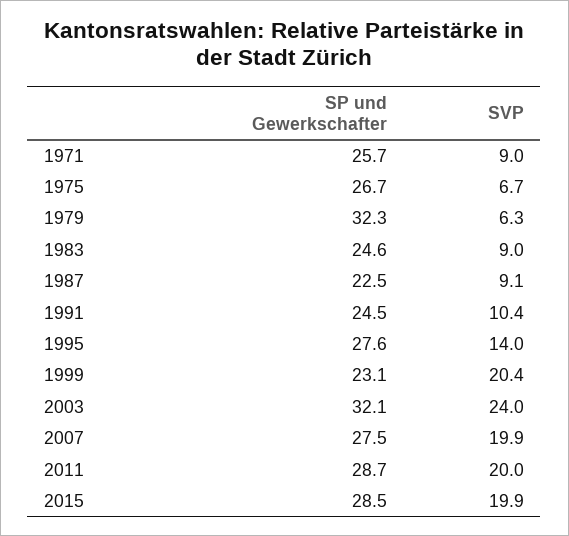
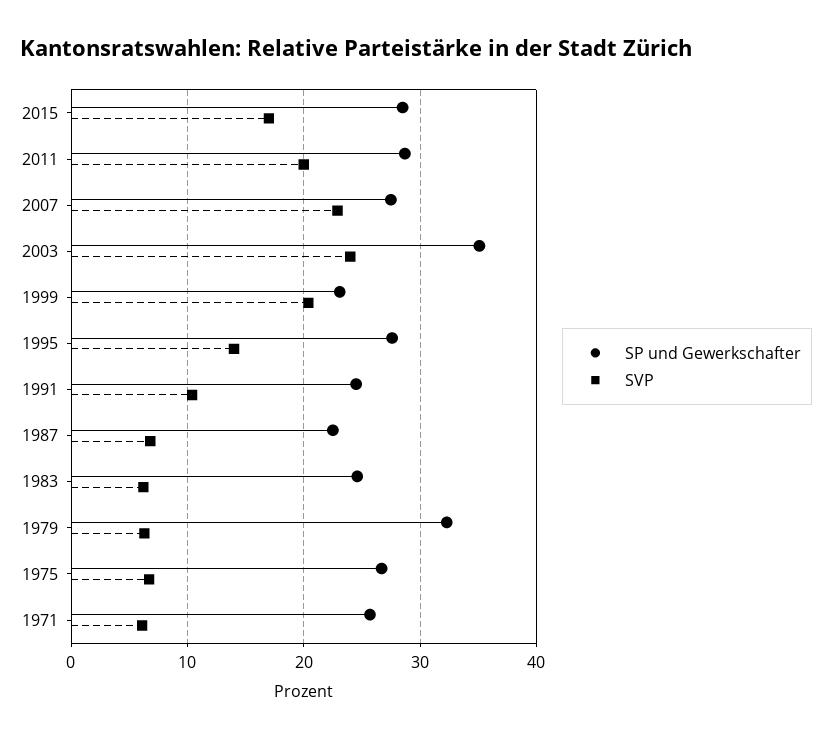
SVP, 1971: 9 -> 6
SVP, 1983: 9 -> 6
SVP, 1987: 9.1 -> 7
SP und Gewerkschafter, 2003: 32.1 -> 35
SVP, 2007: 19.9 -> 23
SVP, 2015: 19.9 -> 17

